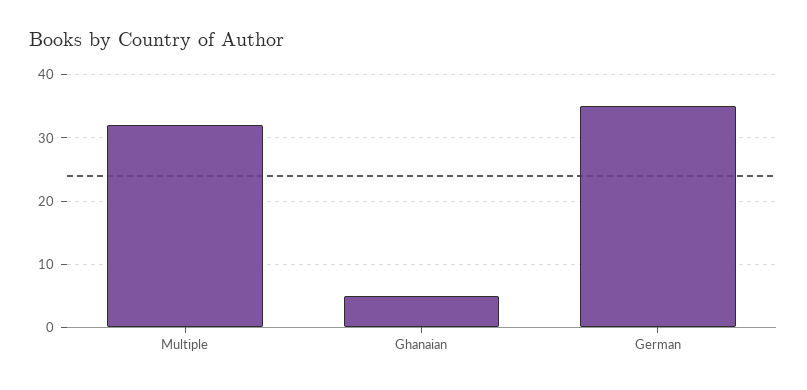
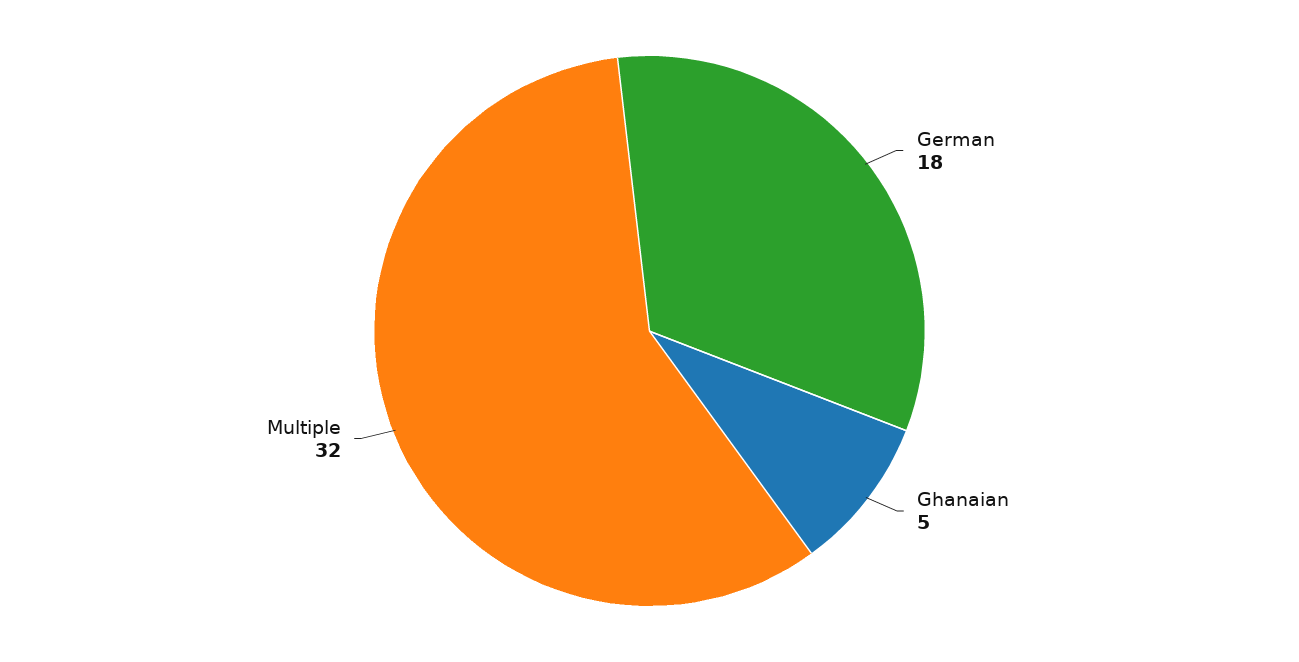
German: 35 -> 18

